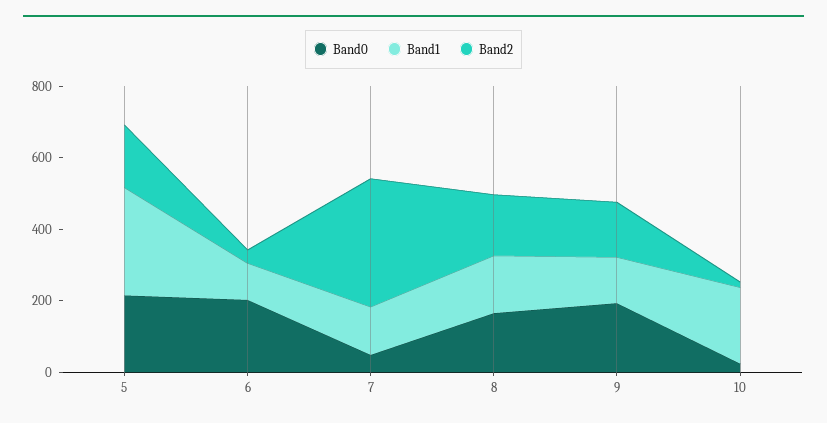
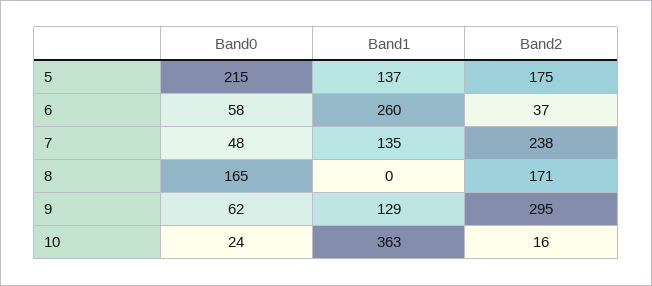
Band1, 5: 300 -> 137
Band0, 6: 200 -> 58
Band1, 6: 100 -> 260
Band2, 7: 350 -> 238
Band1, 8: 150 -> 0
Band0, 9: 200 -> 62
Band2, 9: 150 -> 295
Band1, 10: 200 -> 363

